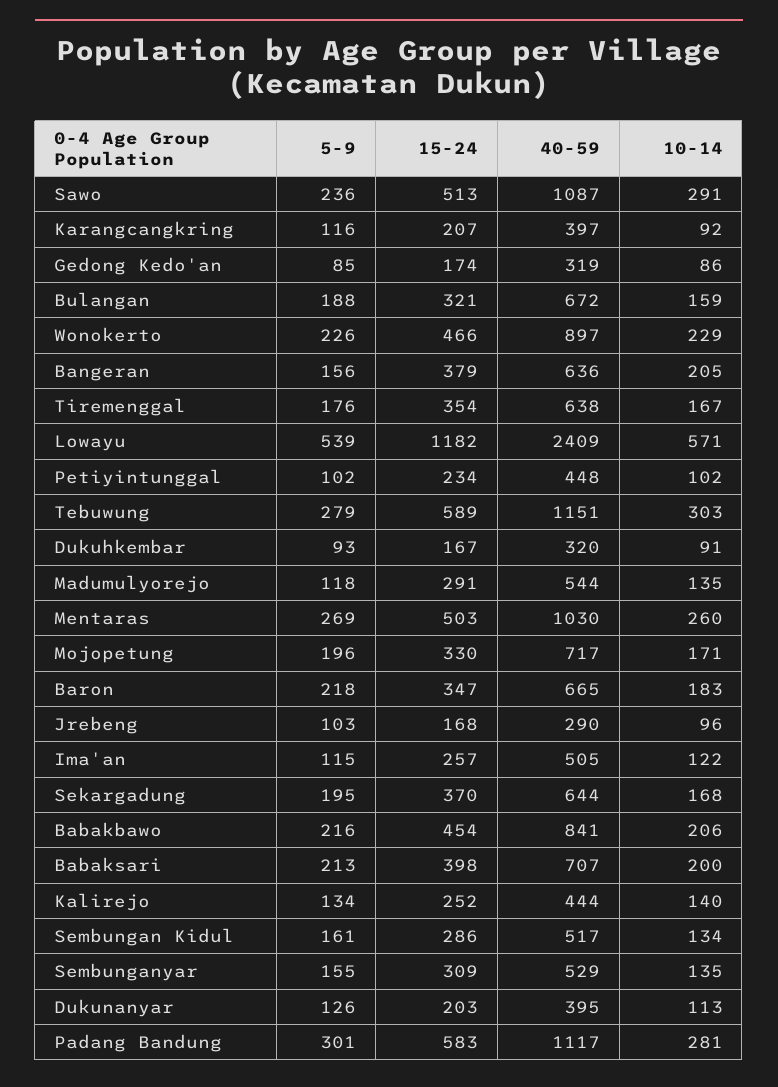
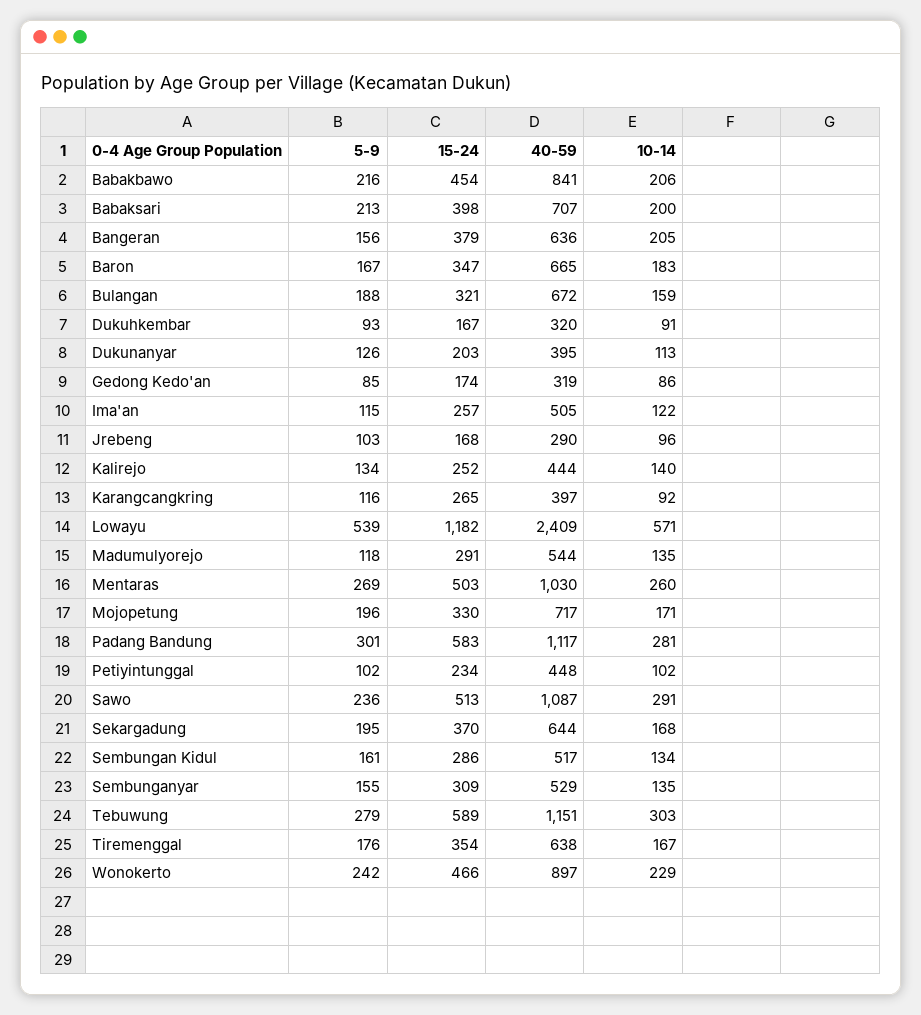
15-24, Karangcangkring: 207 -> 265
5-9, Wonokerto: 226 -> 242
5-9, Baron: 218 -> 167

